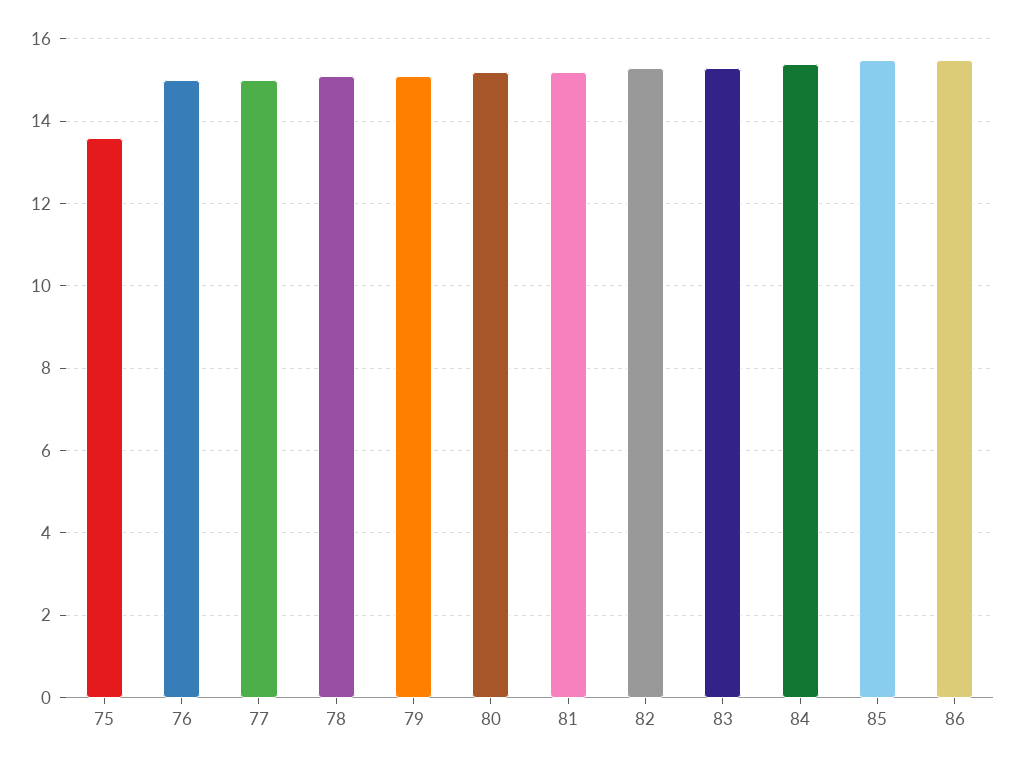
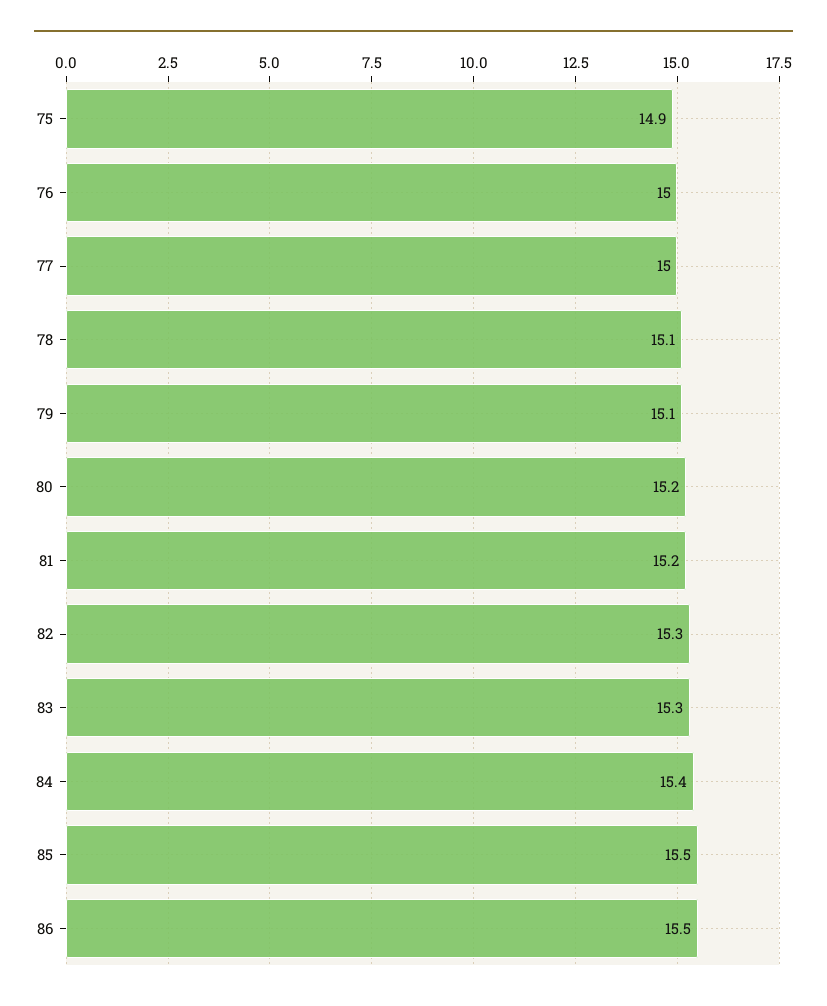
75: 13.5 -> 14.9

